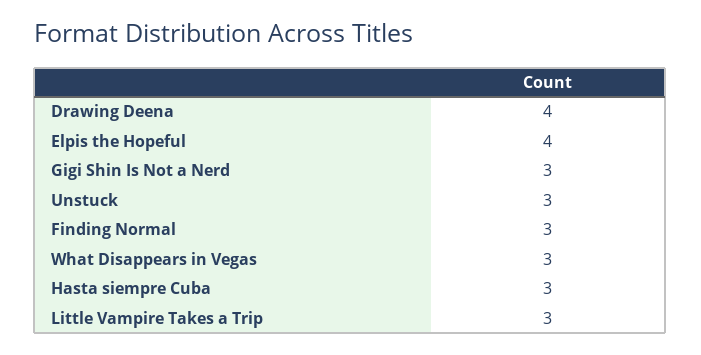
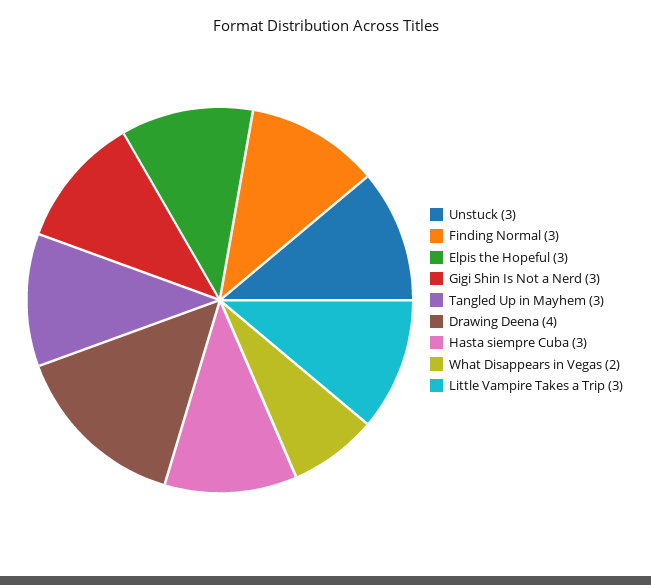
Elpis the Hopeful: 4 -> 3
What Disappears in Vegas: 3 -> 2
Tangled Up in Mayhem: none -> 3

